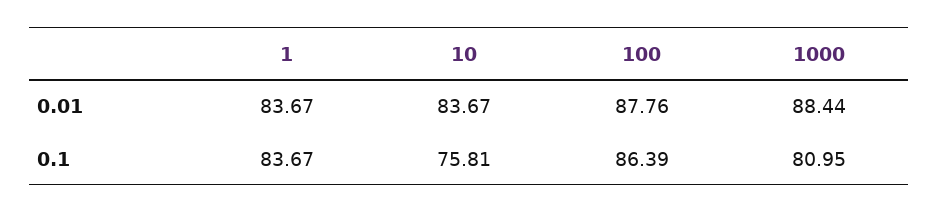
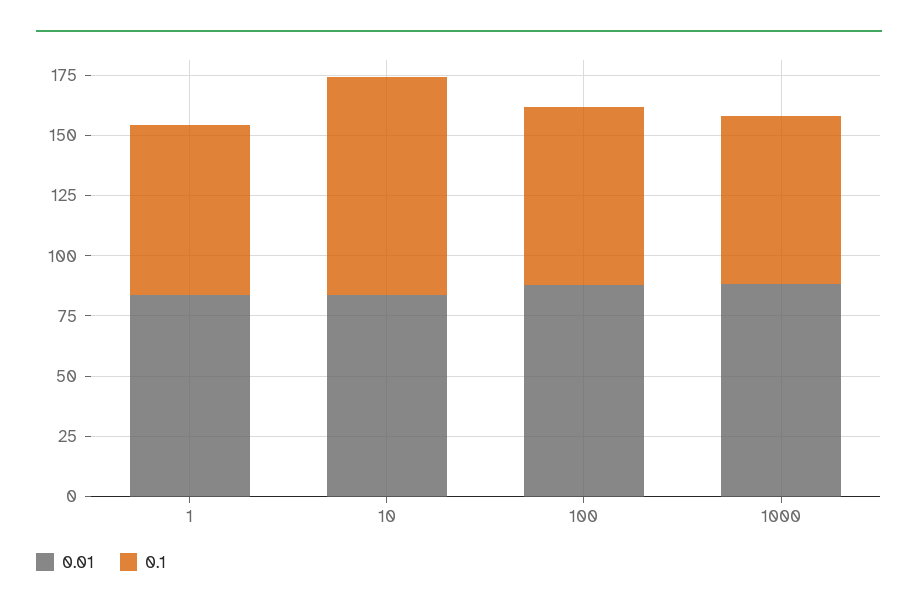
0.1, 1: 83.67 -> 70
0.1, 10: 75.81 -> 90
0.1, 100: 86.39 -> 75
0.1, 1000: 80.95 -> 70

